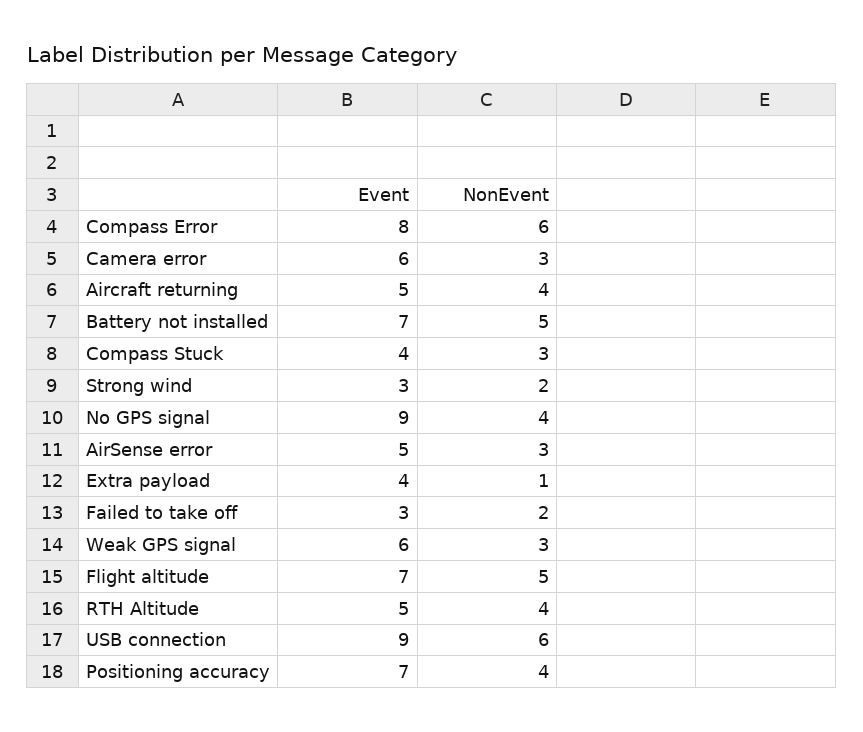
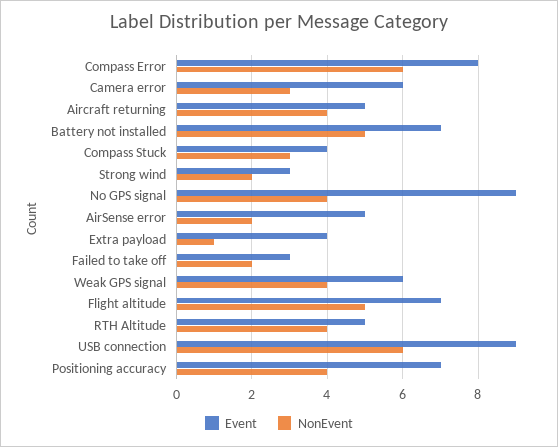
NonEvent, AirSense error: 3 -> 2
NonEvent, Weak GPS signal: 3 -> 4

